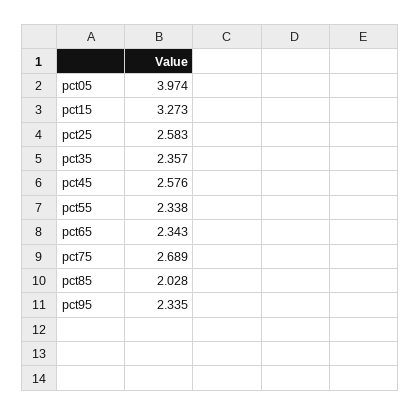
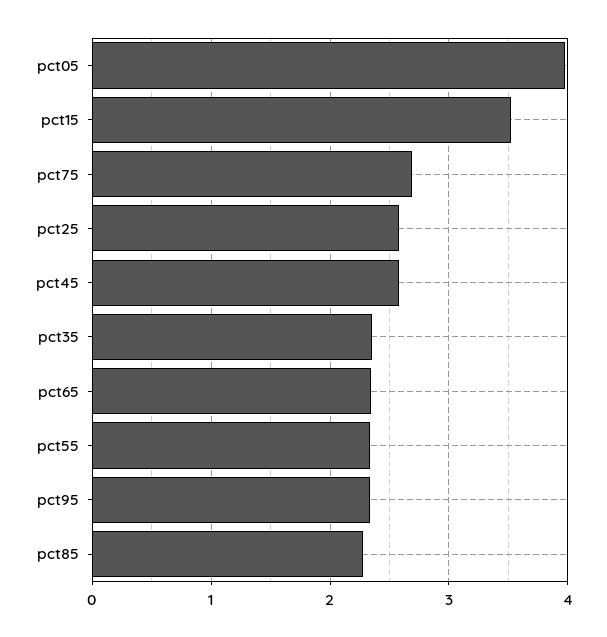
pct15: 3.273 -> 3.5
pct85: 2.028 -> 2.3

